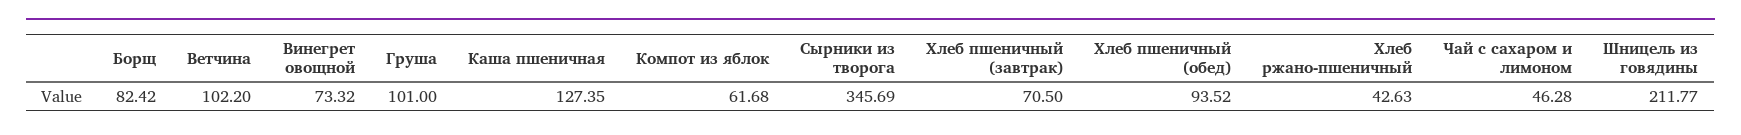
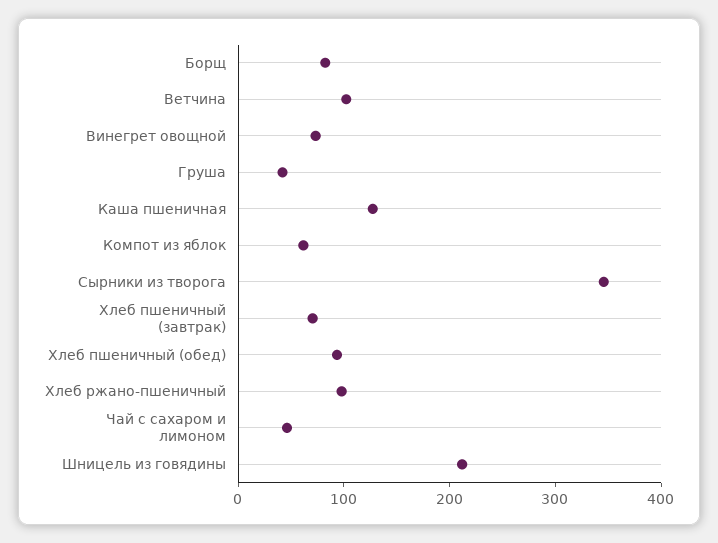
Груша: 101 -> 40
Хлеб ржано-пшеничный: 42.63 -> 100

